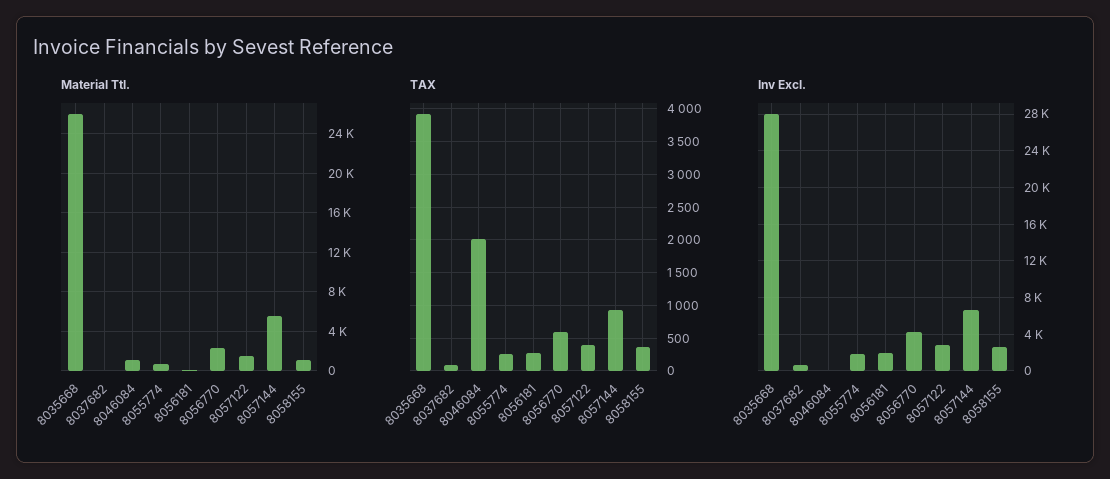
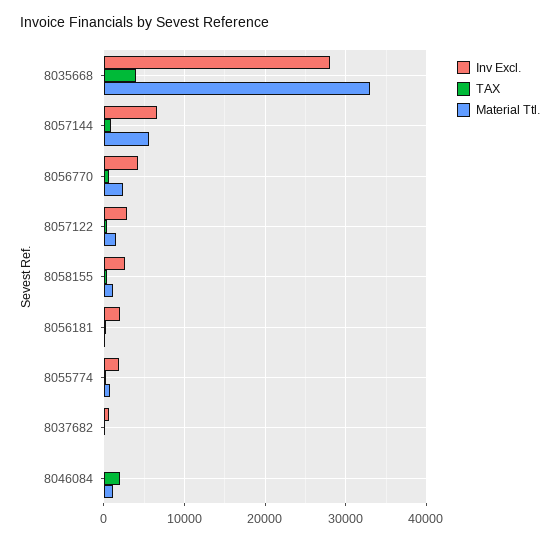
Material Ttl., 8035668: 26000 -> 33000

